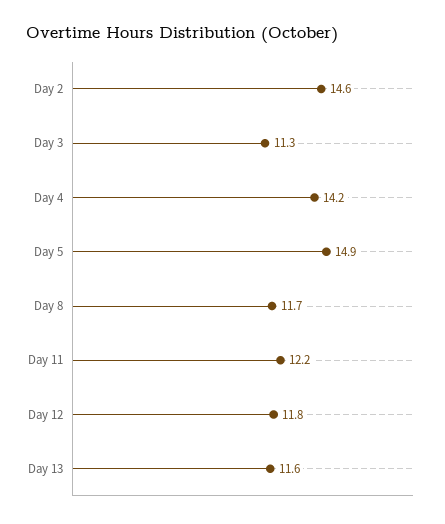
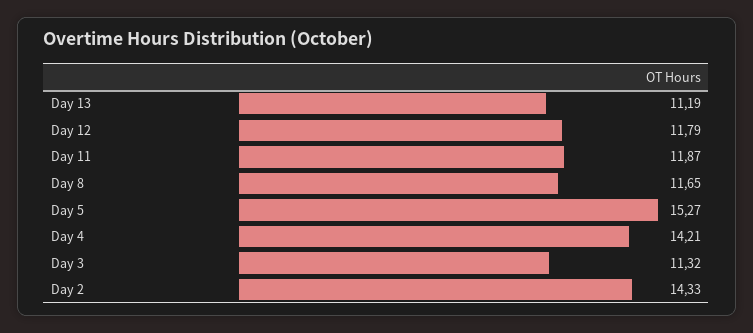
Day 2: 14.6 -> 14.33
Day 5: 14.9 -> 15.27
Day 11: 12.2 -> 11.87
Day 13: 11.6 -> 11.19

